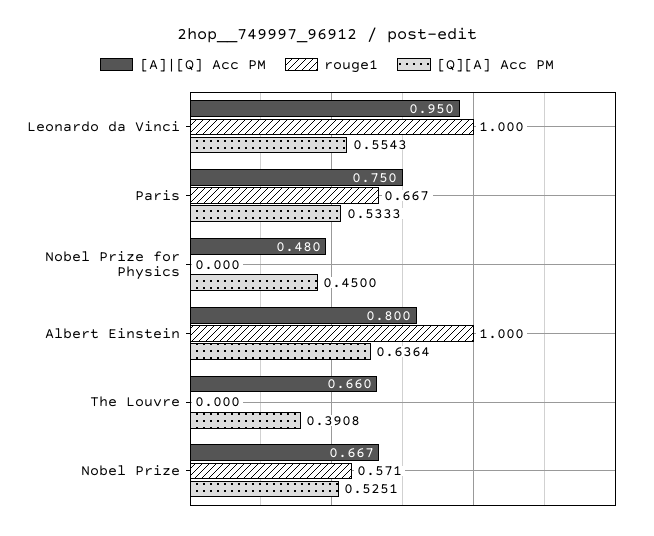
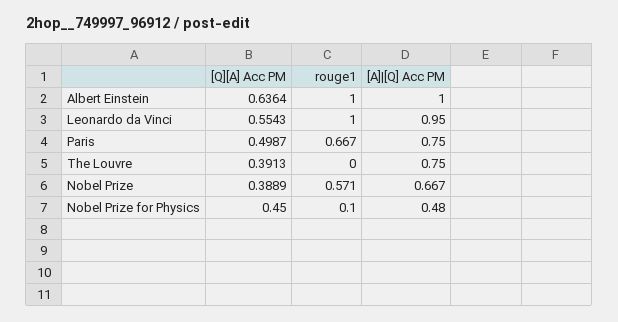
[Q][A] Acc PM, Paris: 0.5333 -> 0.4987
rouge1, Nobel Prize for Physics: 0 -> 0.1
[A]|[Q] Acc PM, Albert Einstein: 0.8 -> 1
[A]|[Q] Acc PM, The Louvre: 0.66 -> 0.75
[Q][A] Acc PM, The Louvre: 0.3908 -> 0.3913
[Q][A] Acc PM, Nobel Prize: 0.5251 -> 0.3889

